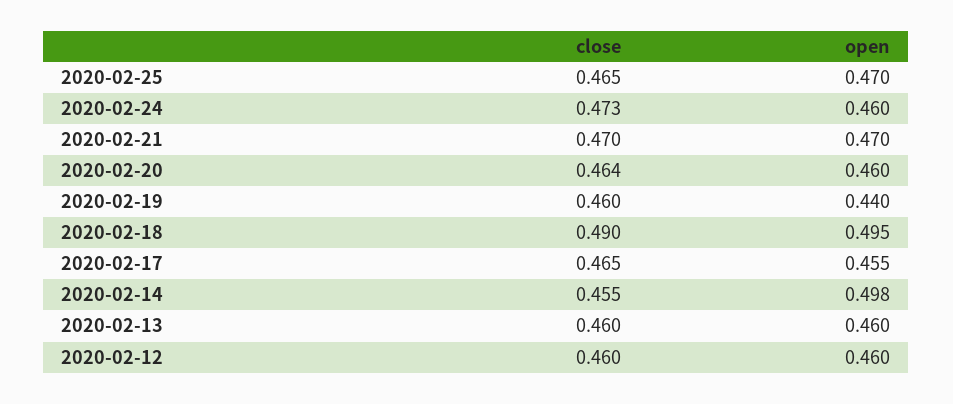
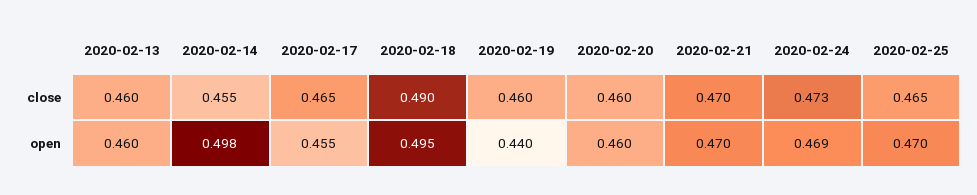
open, 2020-02-24: 0.46 -> 0.469
close, 2020-02-20: 0.464 -> 0.46
close, 2020-02-12: 0.46 -> none
open, 2020-02-12: 0.46 -> none

